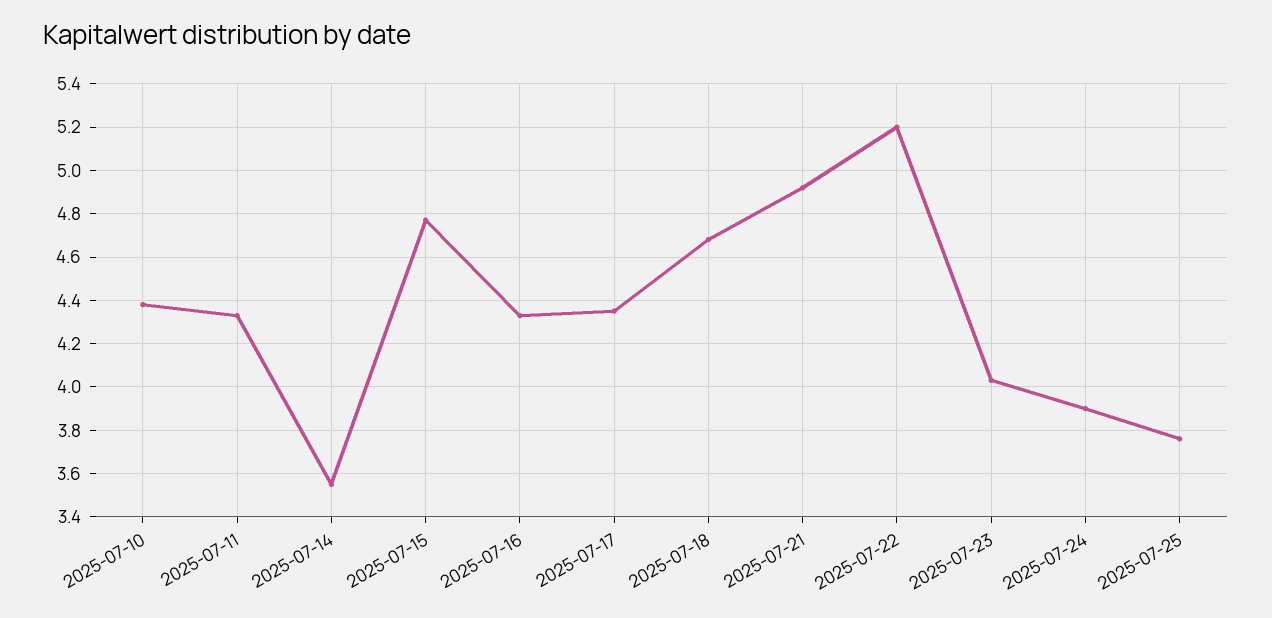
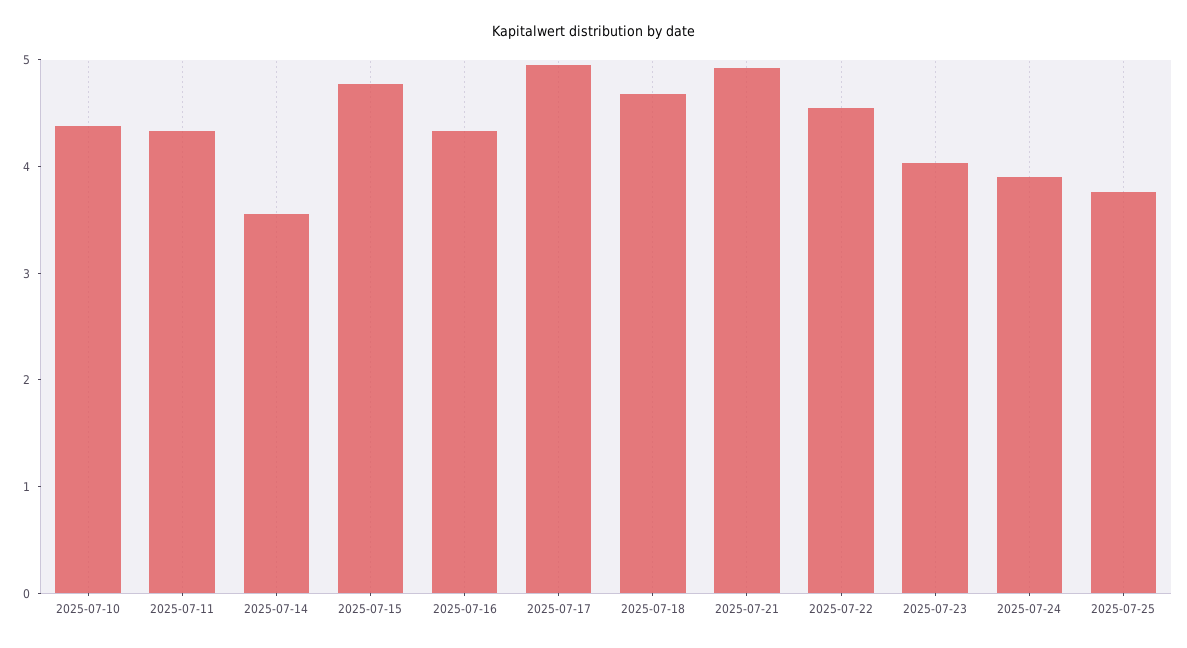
2025-07-17: 4.35 -> 5
2025-07-22: 5.2 -> 4.6

